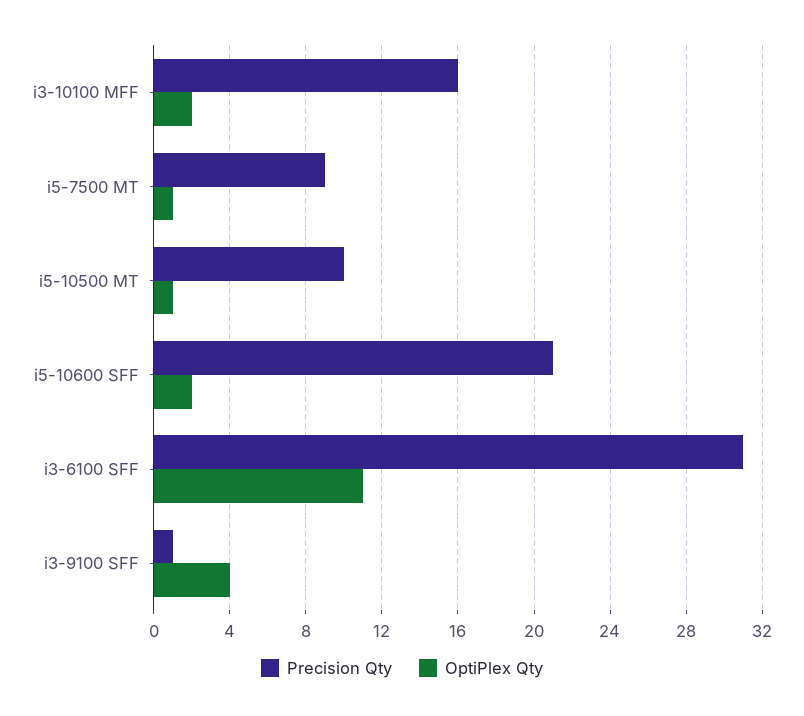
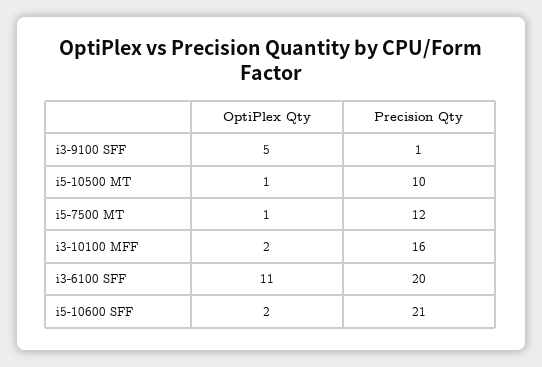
Precision Qty, i5-7500 MT: 9 -> 12
Precision Qty, i3-6100 SFF: 31 -> 20
OptiPlex Qty, i3-9100 SFF: 4 -> 5

